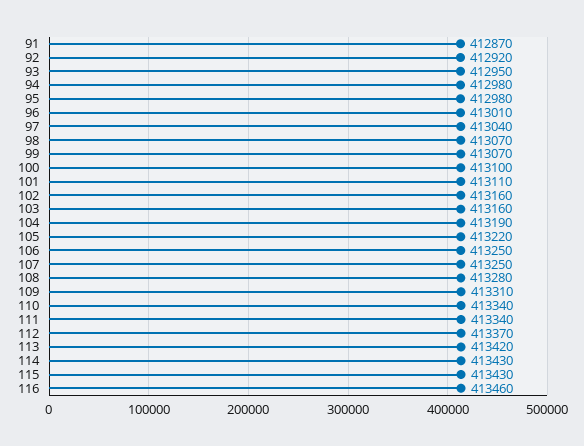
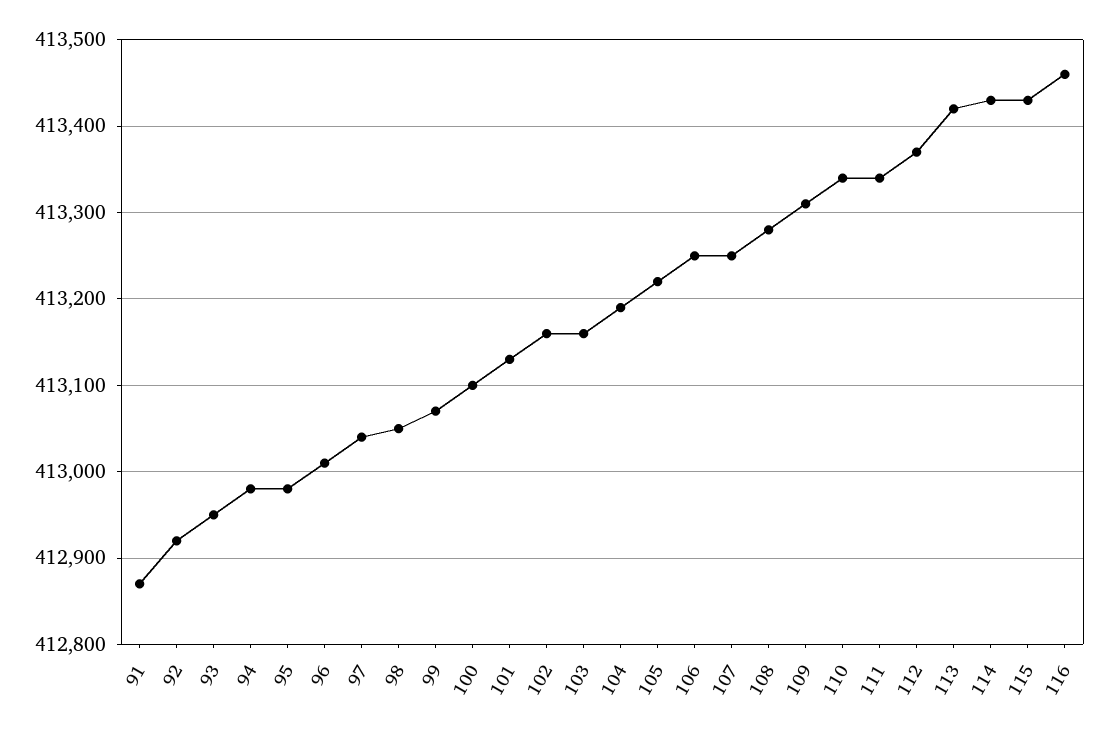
98: 413070 -> 413050
101: 413110 -> 413130

